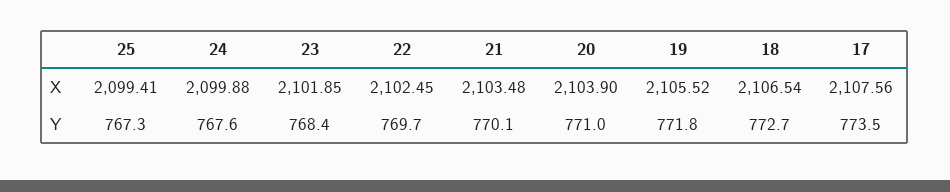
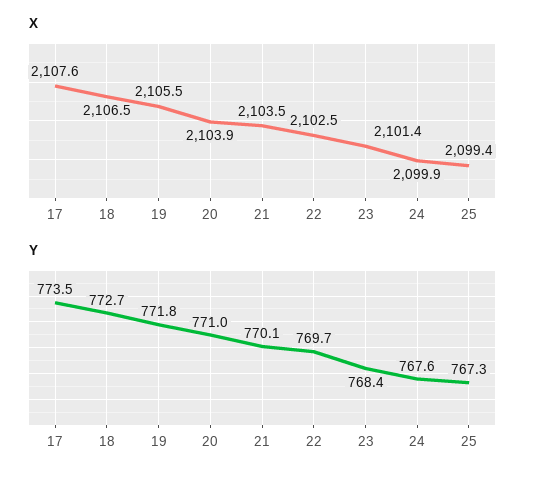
X, 23: 2101.85 -> 2101.4

